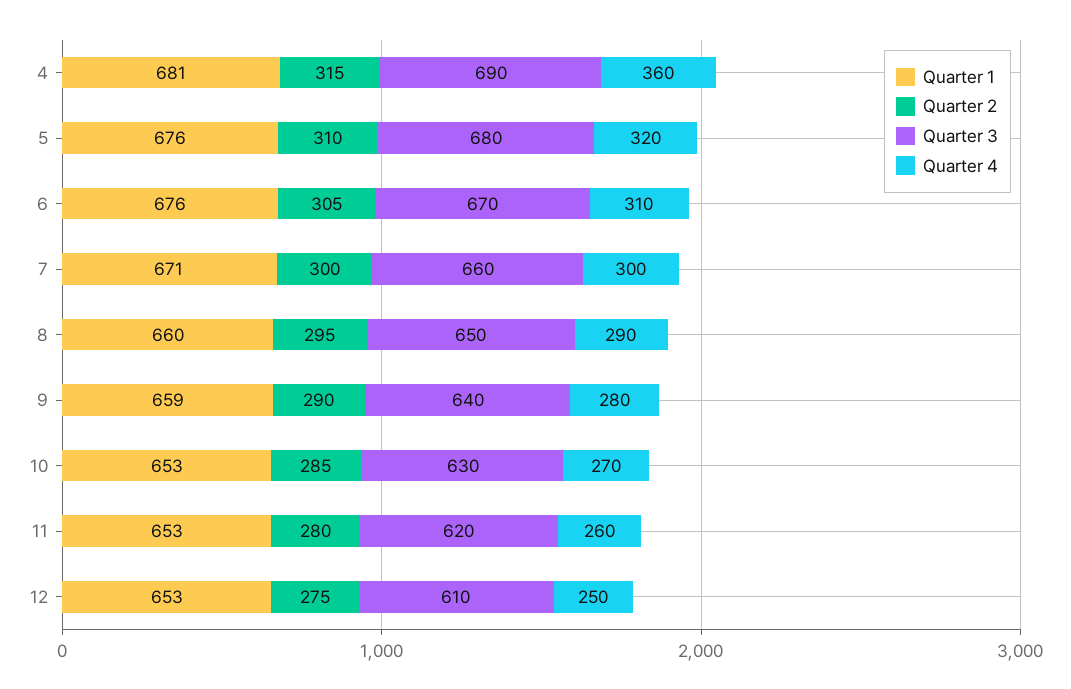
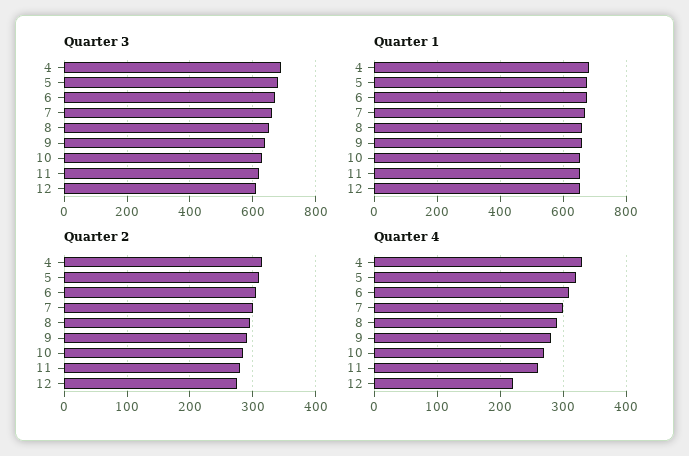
Quarter 4, 4: 360 -> 330
Quarter 4, 12: 250 -> 220

